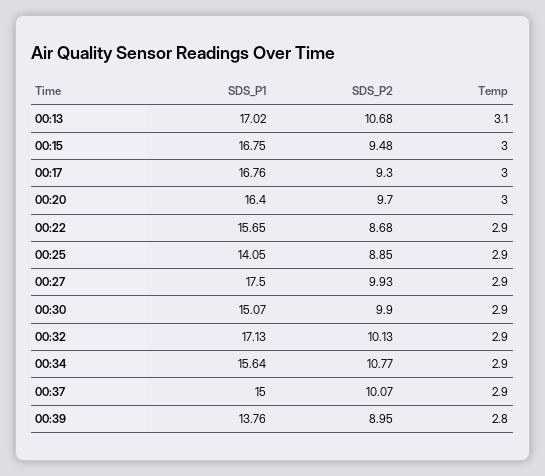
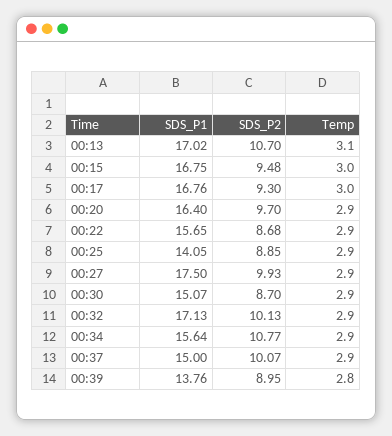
SDS_P2, 00:13: 10.68 -> 10.7
Temp, 00:20: 3 -> 2.9
SDS_P2, 00:30: 9.9 -> 8.7

